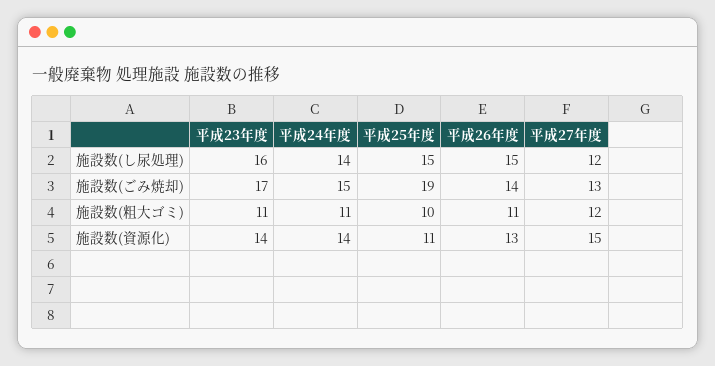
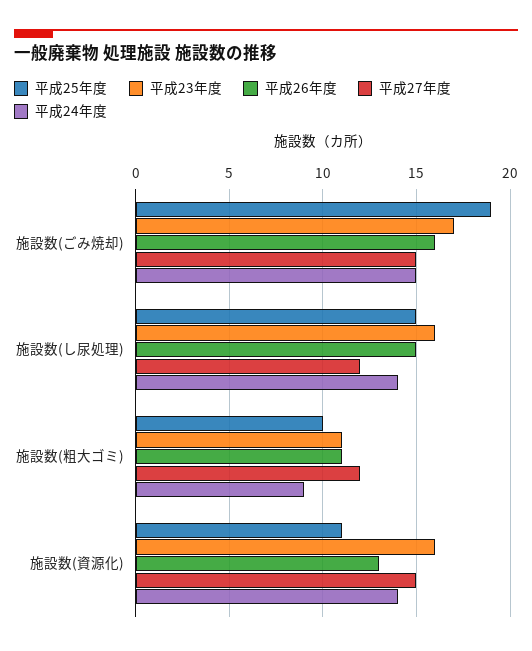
平成26年度, 施設数(ごみ焼却): 14 -> 16
平成27年度, 施設数(ごみ焼却): 13 -> 15
平成24年度, 施設数(粗大ゴミ): 11 -> 9
平成23年度, 施設数(資源化): 14 -> 16

